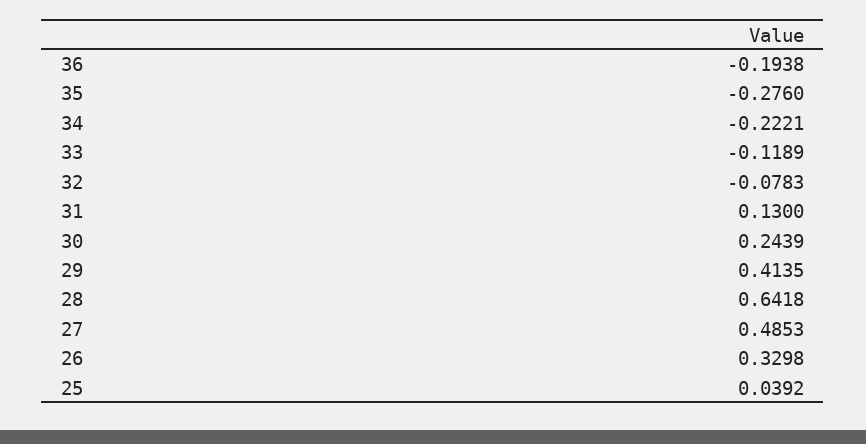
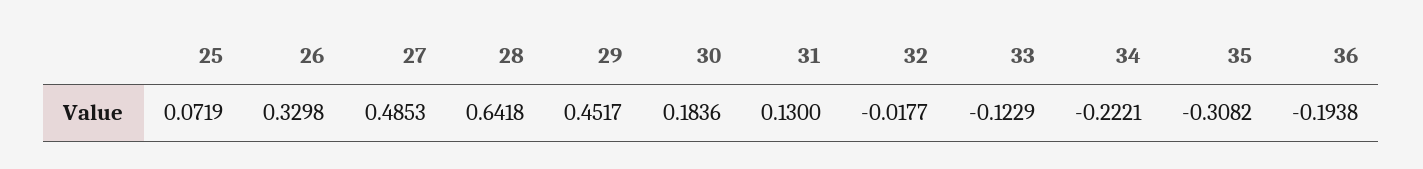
35: -0.276 -> -0.3082
33: -0.1189 -> -0.1229
32: -0.0783 -> -0.0177
30: 0.2439 -> 0.1836
29: 0.4135 -> 0.4517
25: 0.0392 -> 0.0719

